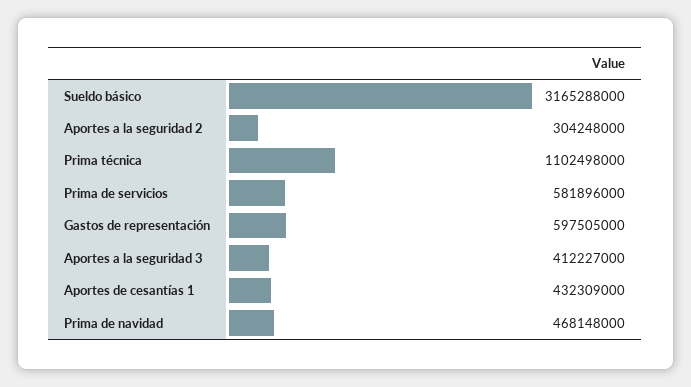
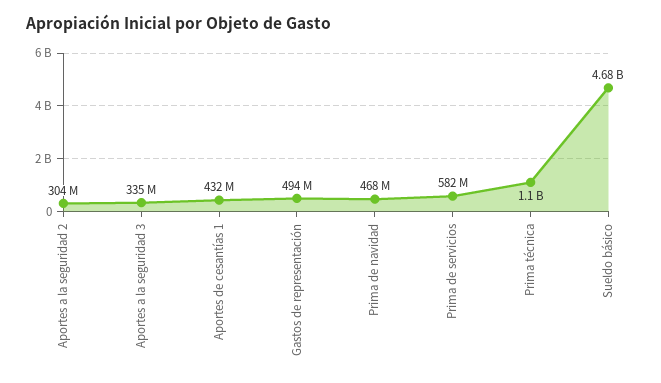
Sueldo básico: 3165288000 -> 4680000000
Gastos de representación: 597505000 -> 494000000
Aportes a la seguridad 3: 412227000 -> 335000000

